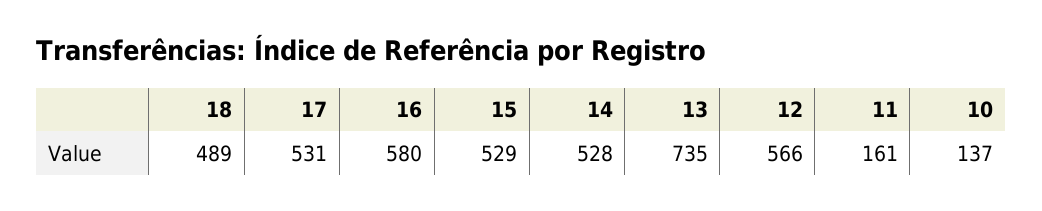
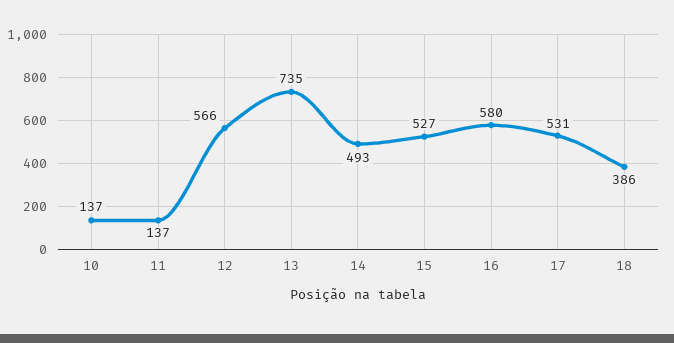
18: 489 -> 386
15: 529 -> 527
14: 528 -> 493
11: 161 -> 137

